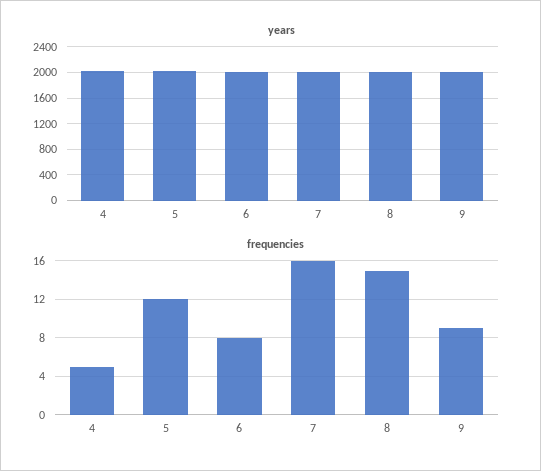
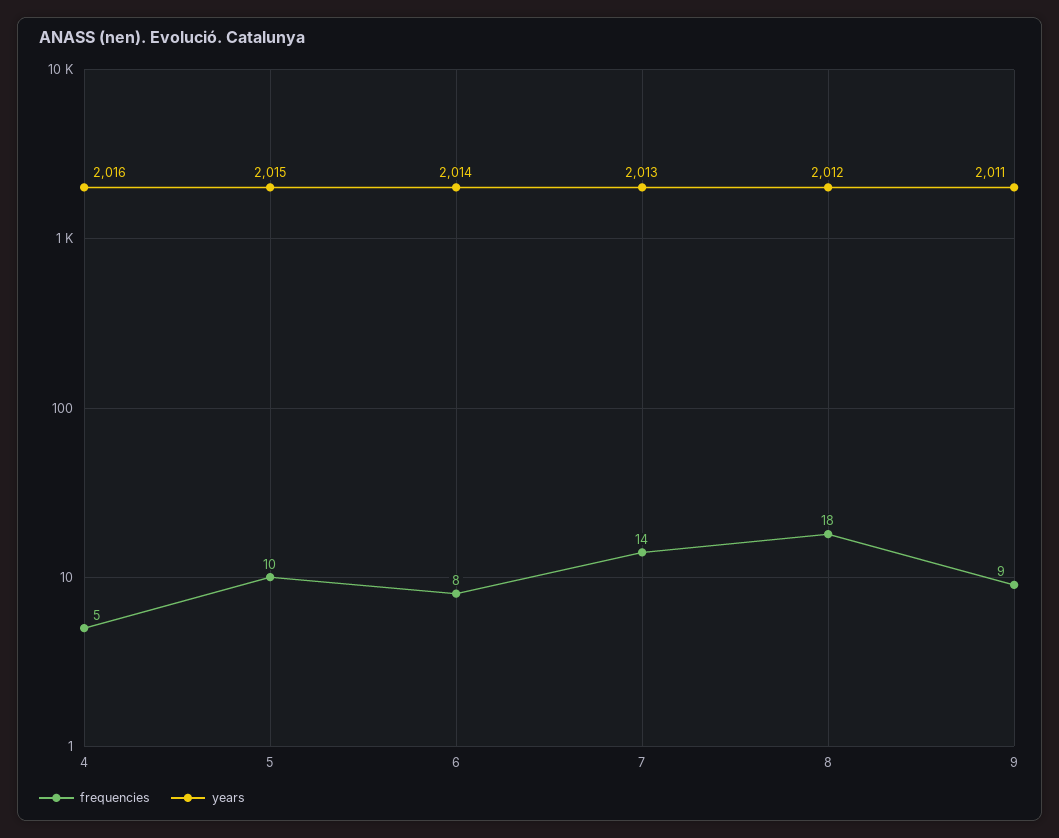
frequencies, 5: 12 -> 10
frequencies, 7: 16 -> 14
frequencies, 8: 15 -> 18

